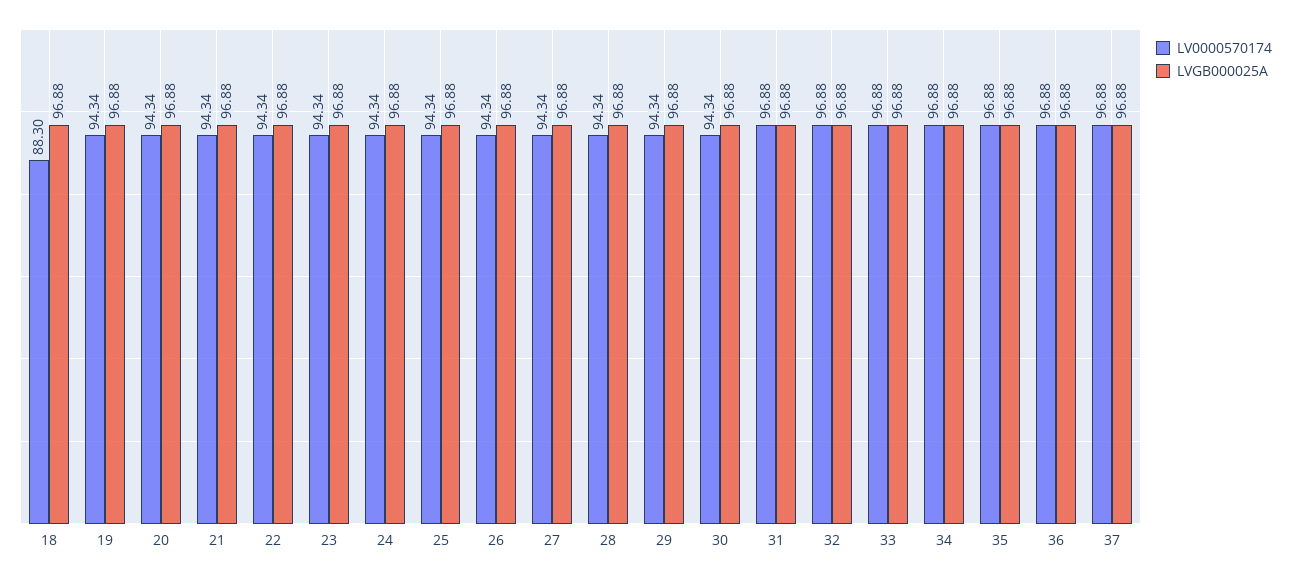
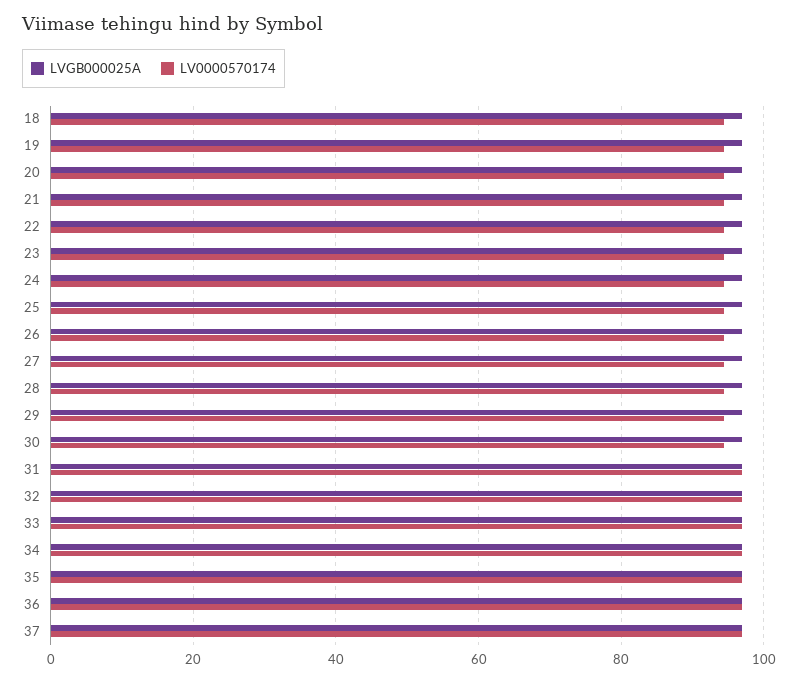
LV0000570174, 18: 88.3 -> 94

